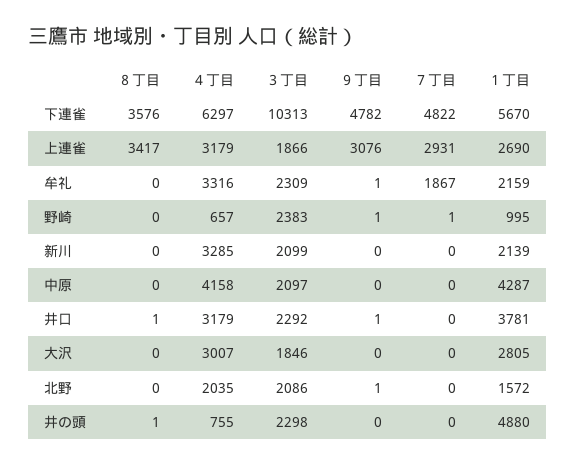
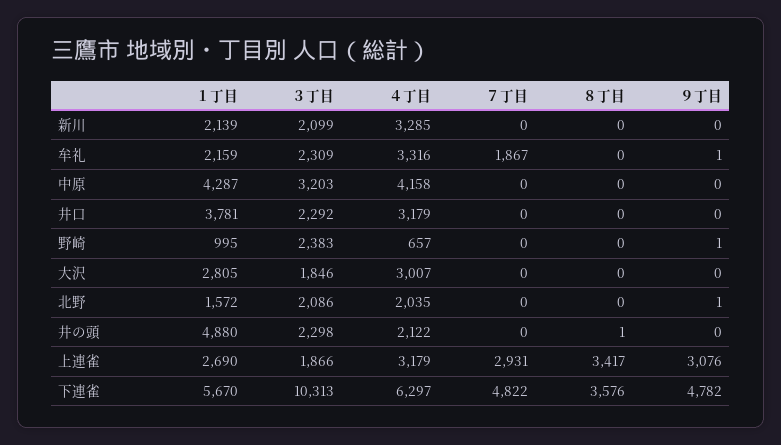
７丁目, 野崎: 1 -> 0
３丁目, 中原: 2097 -> 3203
８丁目, 井口: 1 -> 0
９丁目, 井口: 1 -> 0
４丁目, 井の頭: 755 -> 2122

